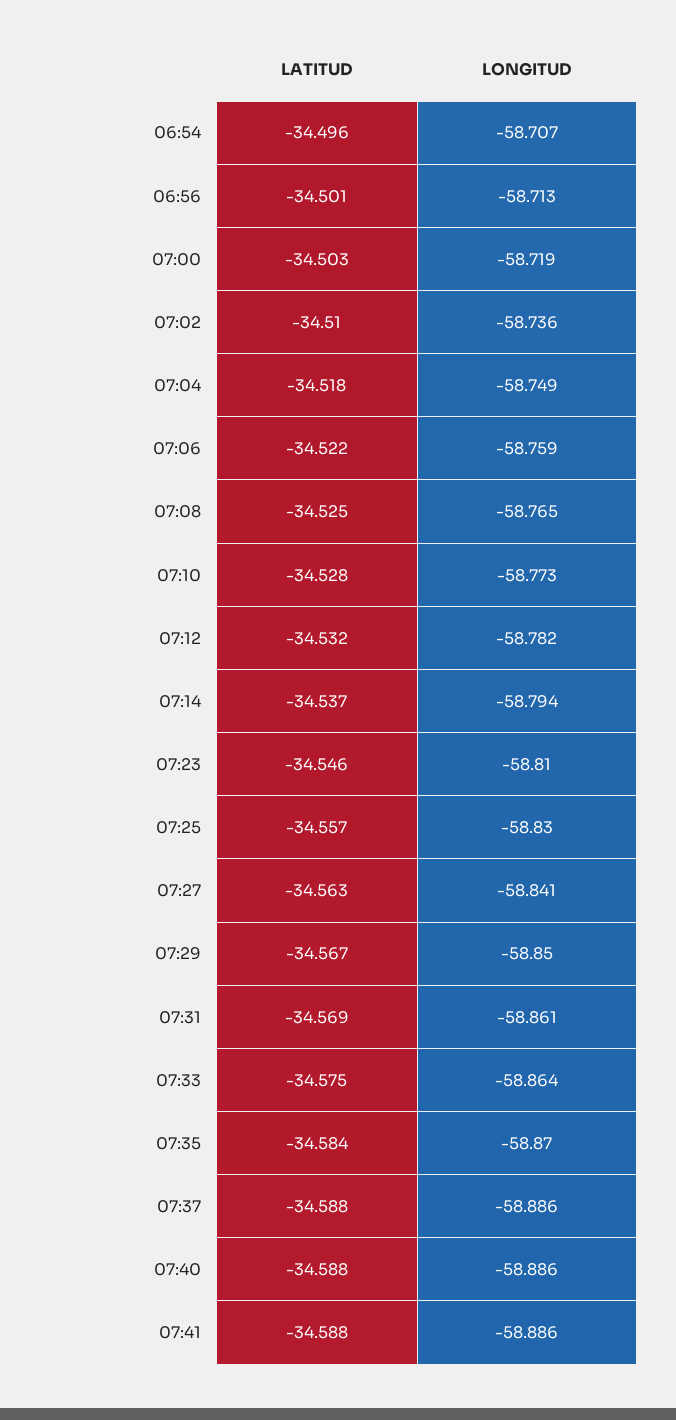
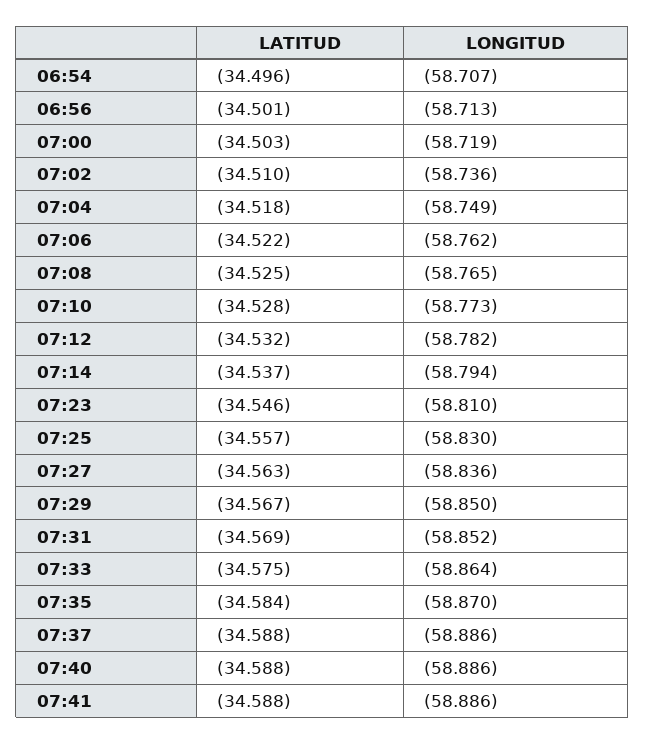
LONGITUD, 07:06: -58.759 -> -58.762
LONGITUD, 07:27: -58.841 -> -58.836
LONGITUD, 07:31: -58.861 -> -58.852

